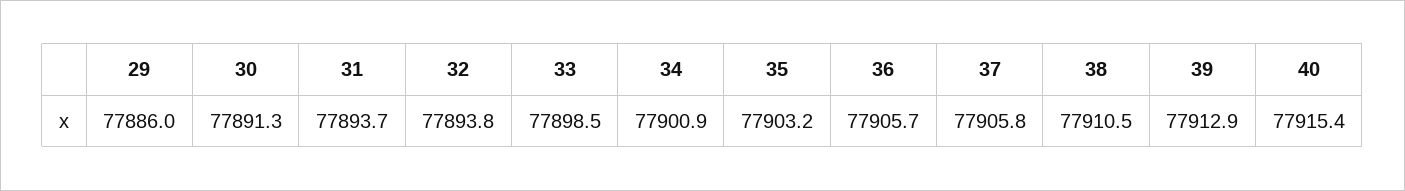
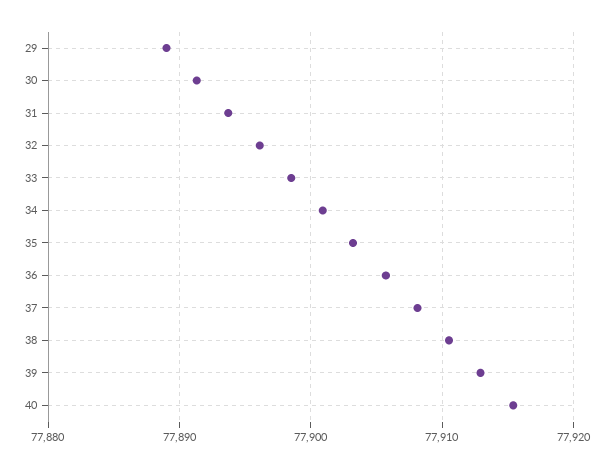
29: 77886 -> 77889
32: 77893.8 -> 77896
37: 77905.8 -> 77908

